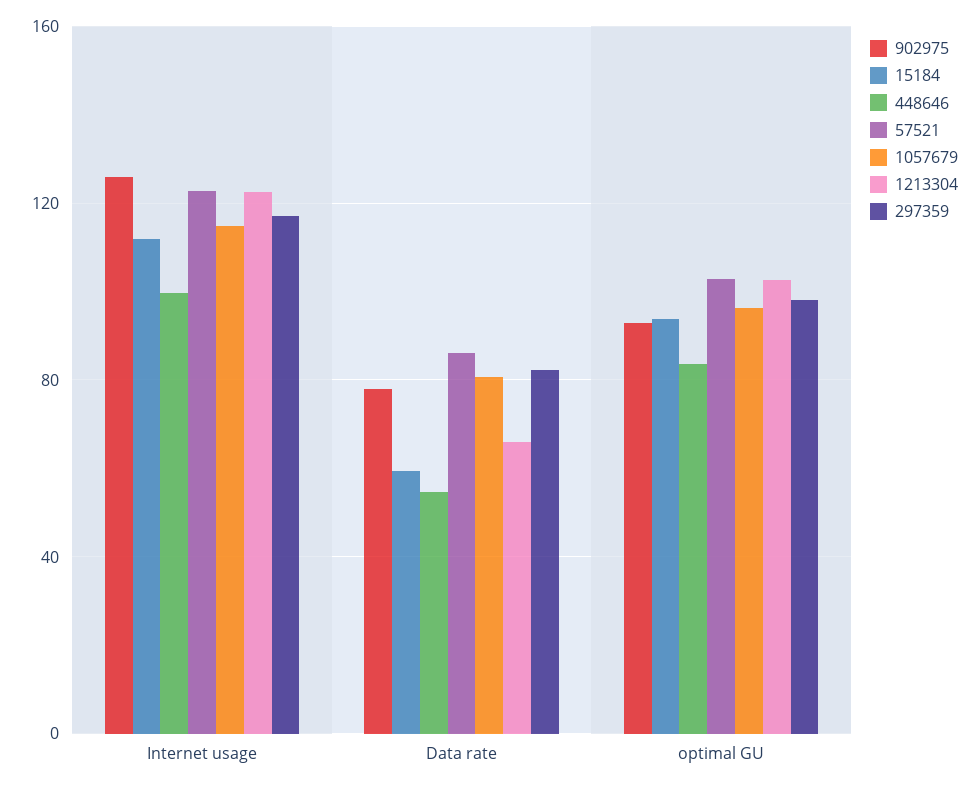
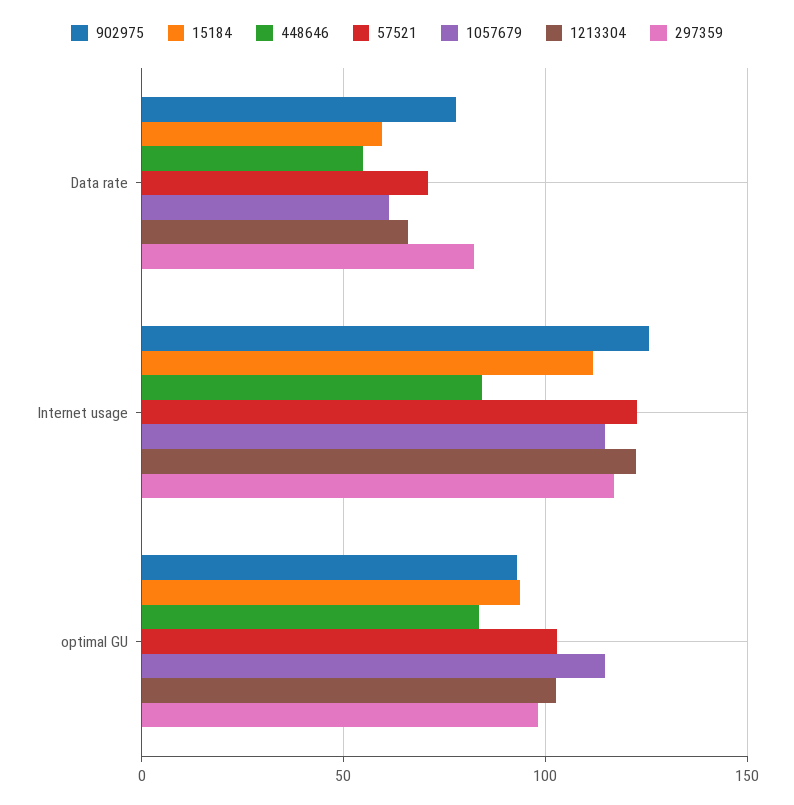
448646, Internet usage: 100 -> 85
57521, Data rate: 85 -> 70
1057679, Data rate: 80 -> 60
1057679, optimal GU: 95 -> 115

